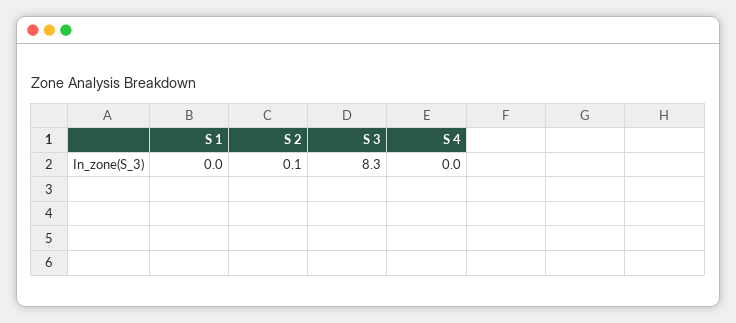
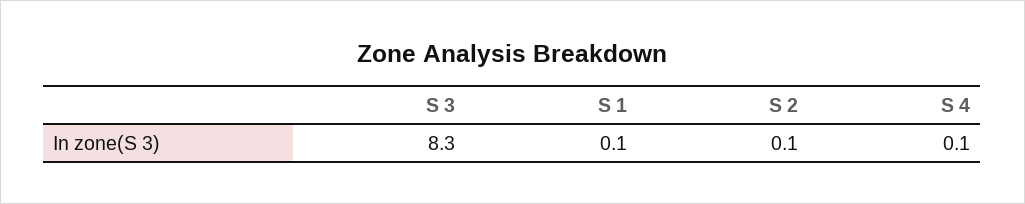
S 1: 0 -> 0.1
S 4: 0 -> 0.1

